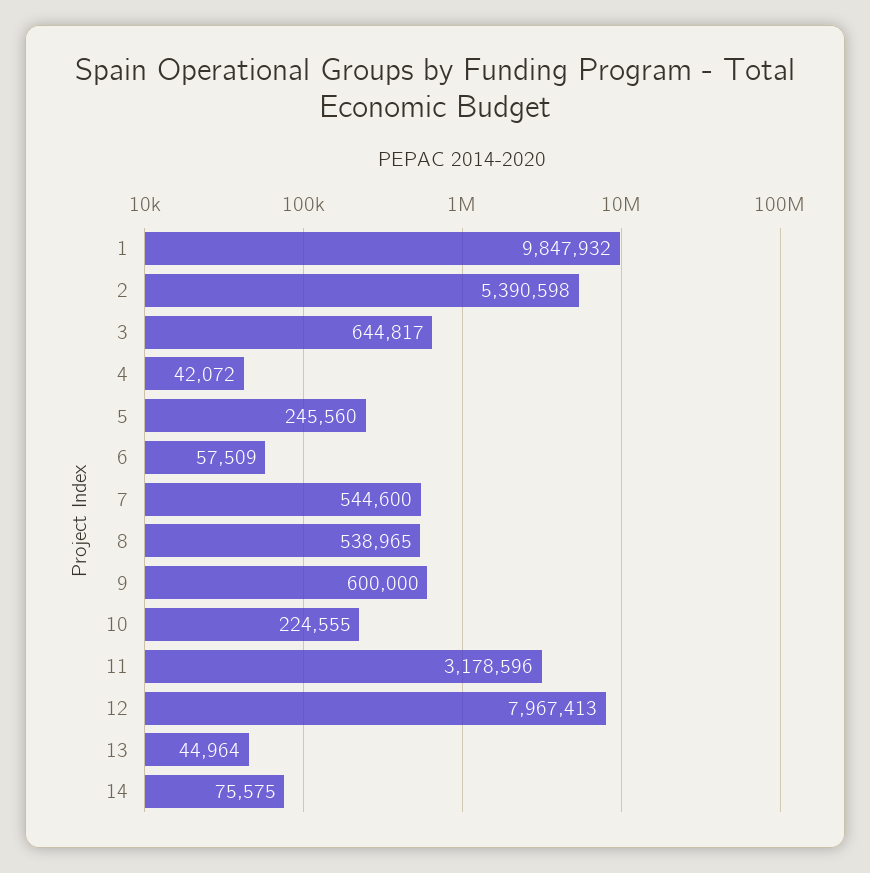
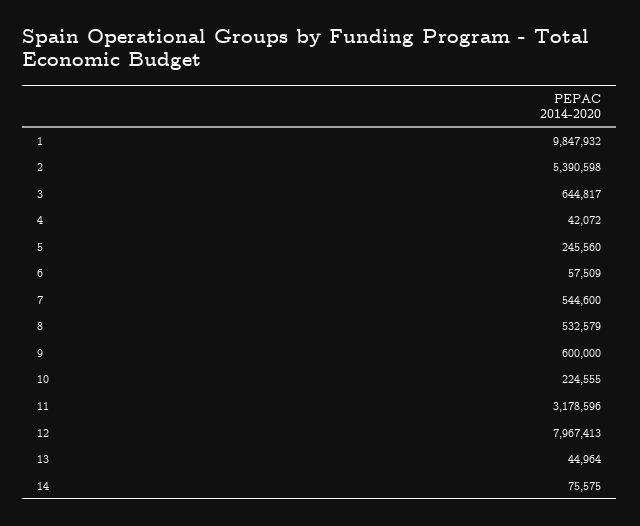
8: 538965 -> 532579

